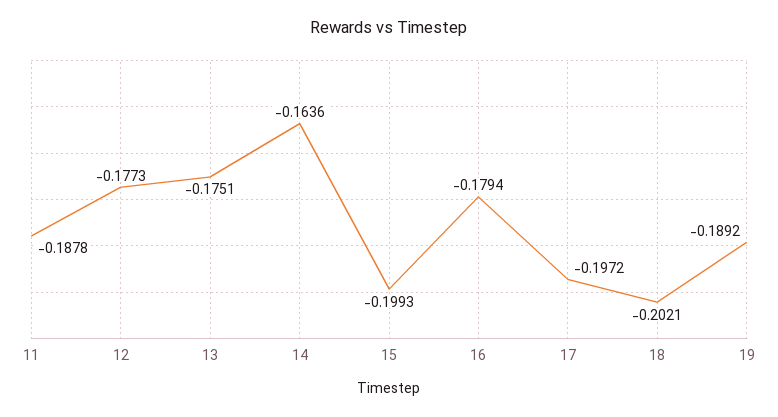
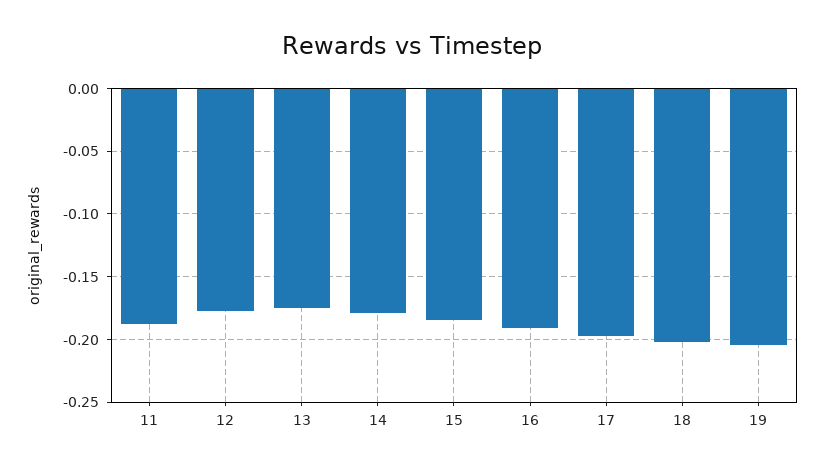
14: -0.1636 -> -0.18
15: -0.1993 -> -0.185
16: -0.1794 -> -0.19
19: -0.1892 -> -0.205

